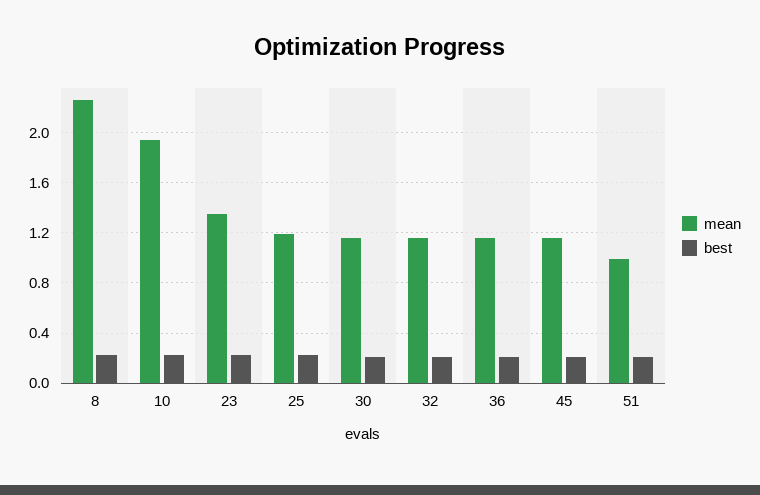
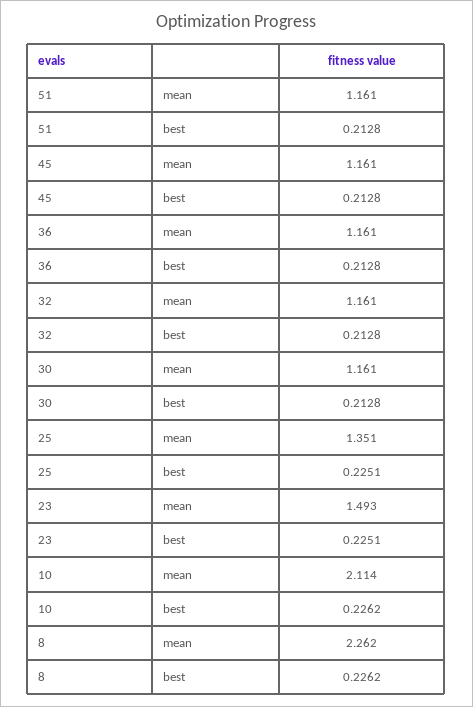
mean, 10: 1.95 -> 2.114
mean, 23: 1.35 -> 1.493
mean, 25: 1.2 -> 1.351
mean, 51: 1 -> 1.161

